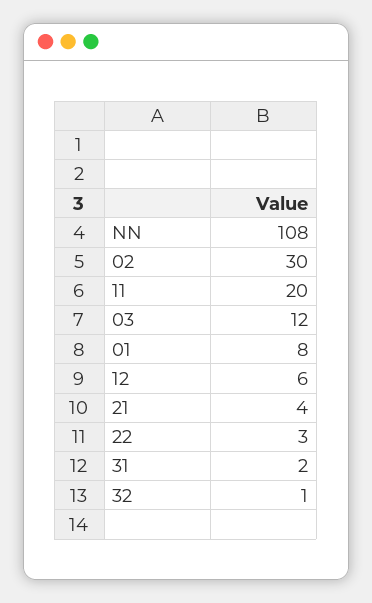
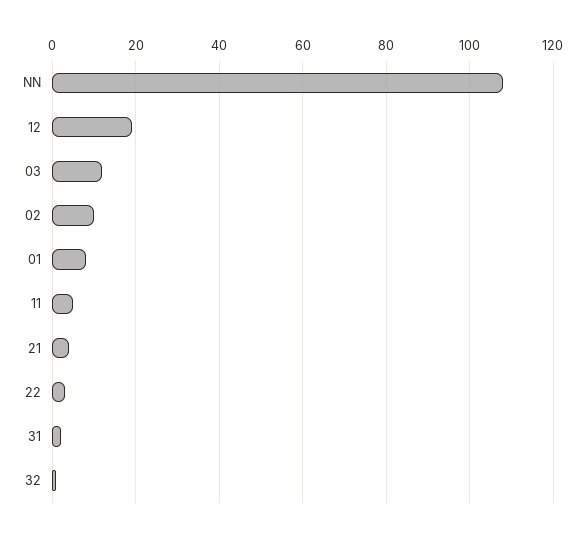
02: 30 -> 10
11: 20 -> 5
12: 6 -> 20

